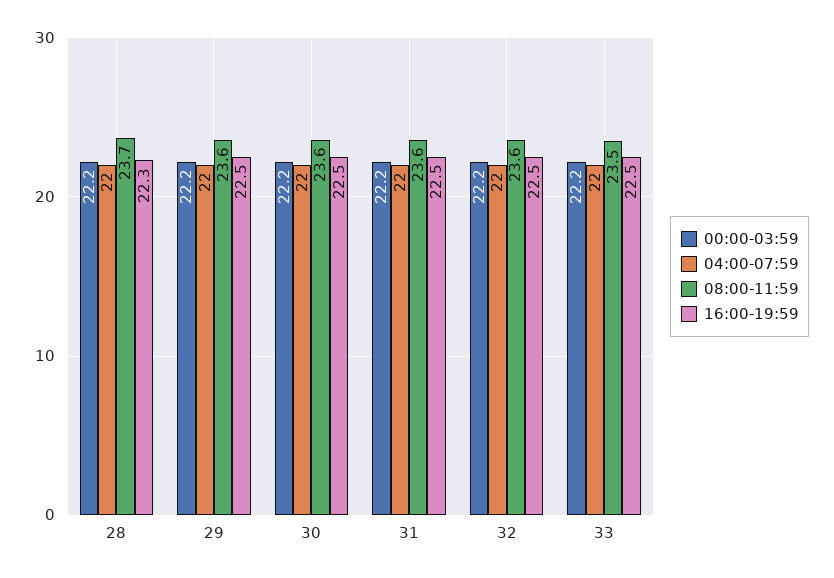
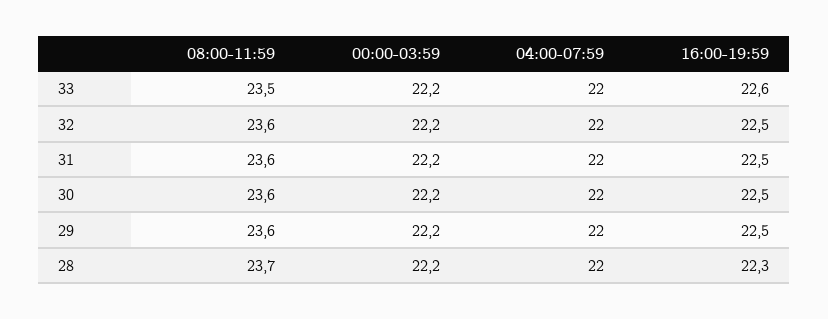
16:00-19:59, 33: 22.5 -> 22.6

